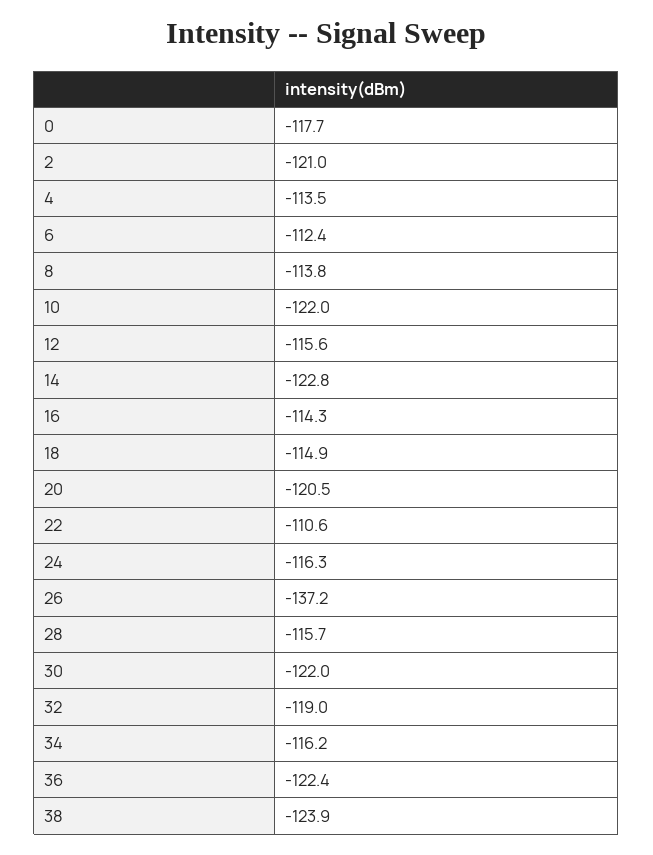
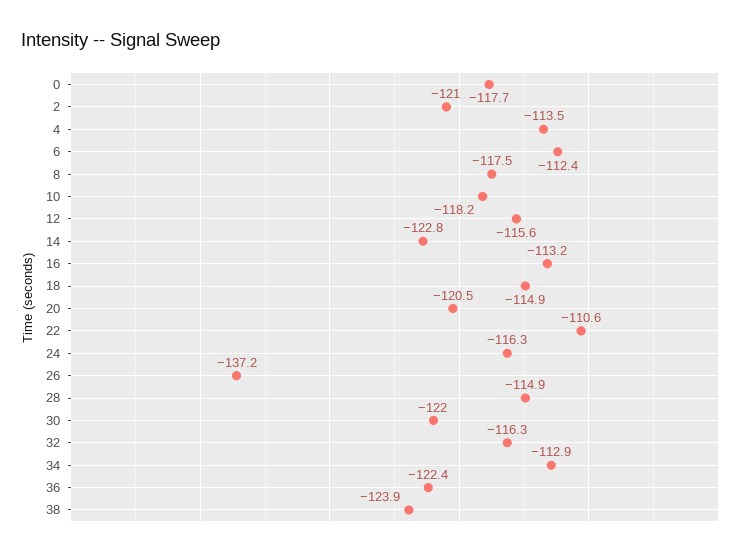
8: -113.8 -> -117.5
10: -122 -> -118.2
16: -114.3 -> -113.2
28: -115.7 -> -114.9
32: -119 -> -116.3
34: -116.2 -> -112.9

